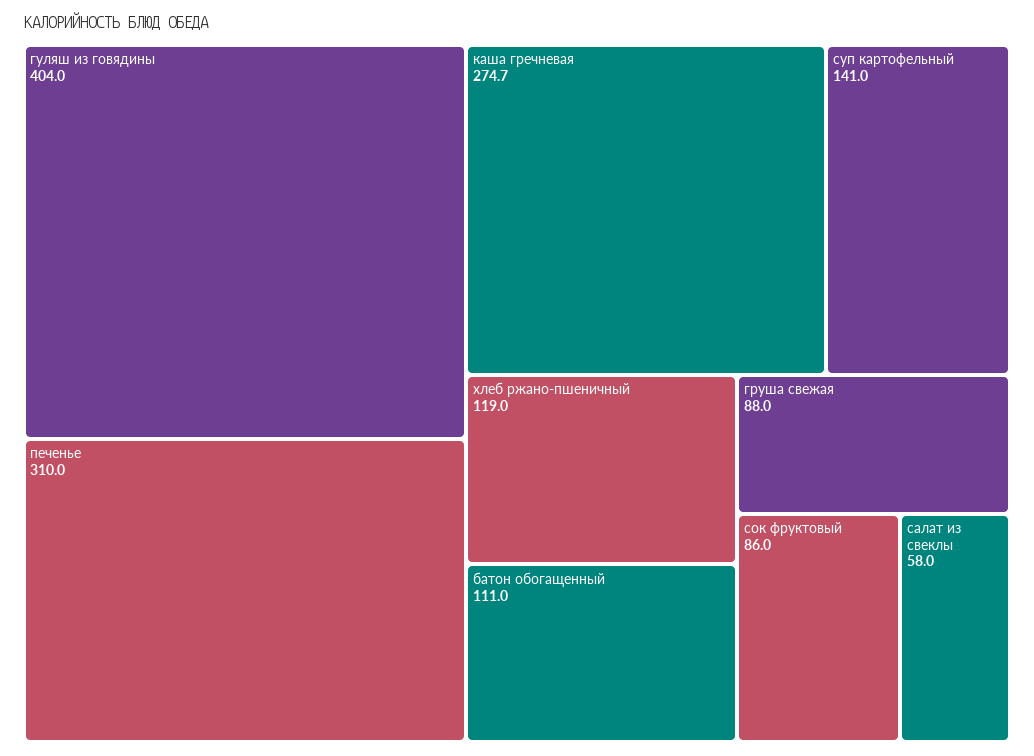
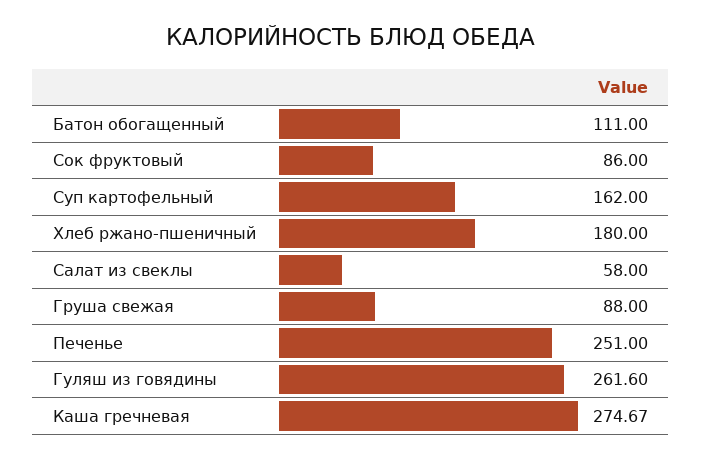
гуляш из говядины: 404 -> 261.6
печенье: 310 -> 251
суп картофельный: 141 -> 162
хлеб ржано-пшеничный: 119 -> 180

